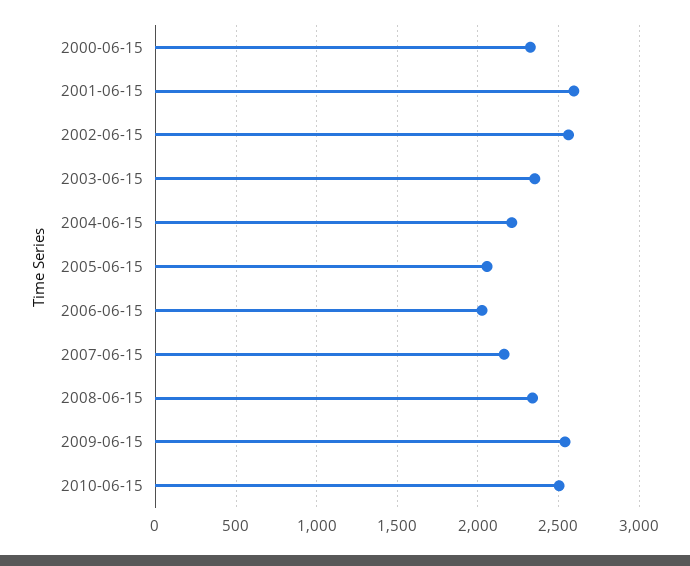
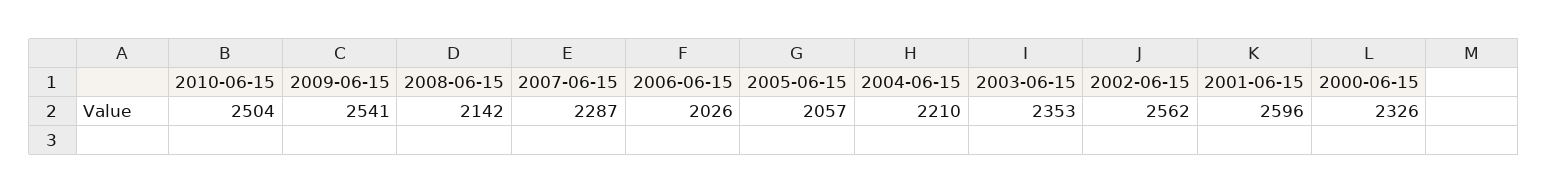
2007-06-15: 2150 -> 2287
2008-06-15: 2350 -> 2142

